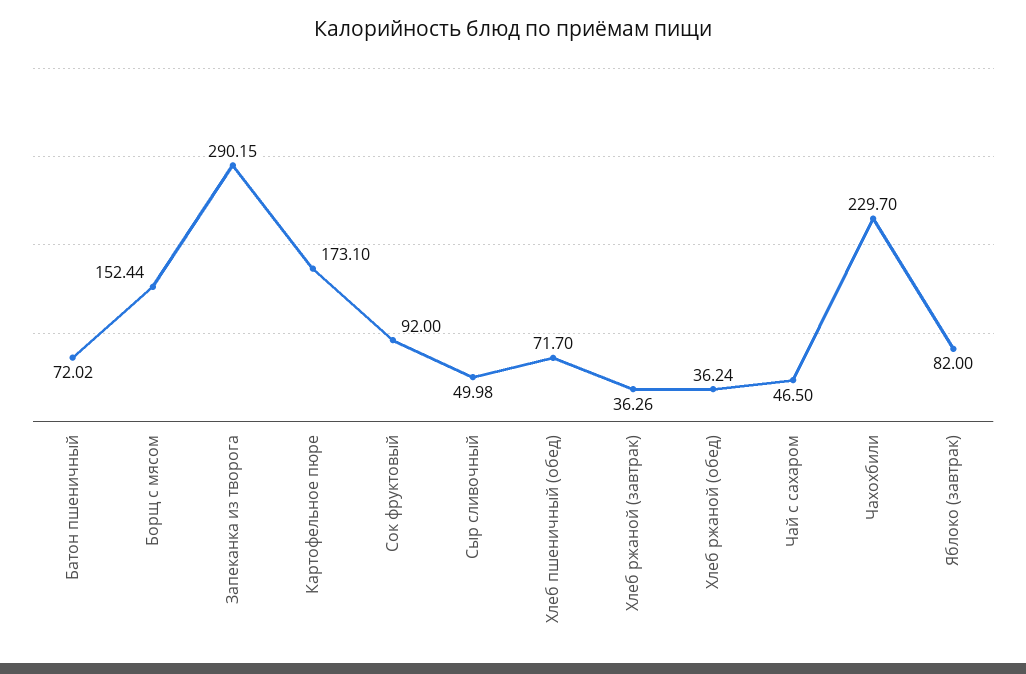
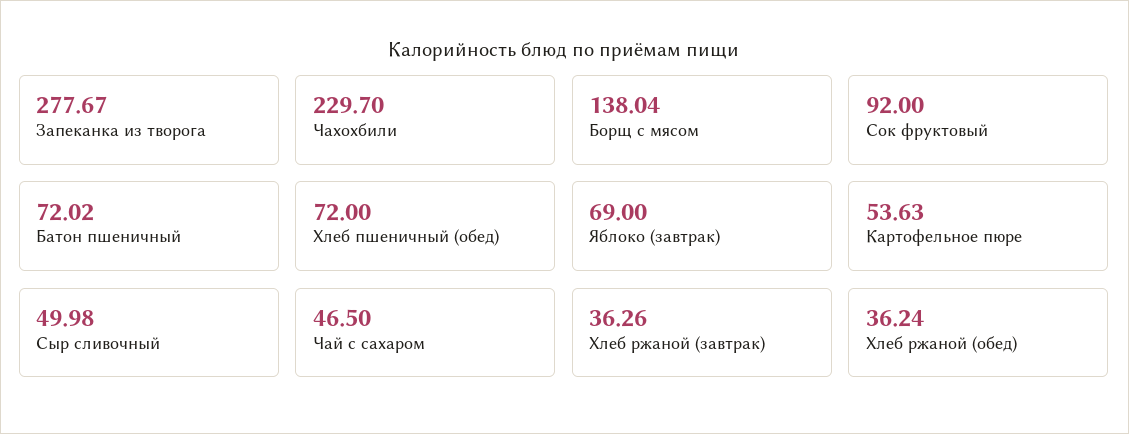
Борщ с мясом: 152.44 -> 138.04
Запеканка из творога: 290.15 -> 277.67
Картофельное пюре: 173.1 -> 53.63
Хлеб пшеничный (обед): 71.7 -> 72
Яблоко (завтрак): 82 -> 69

